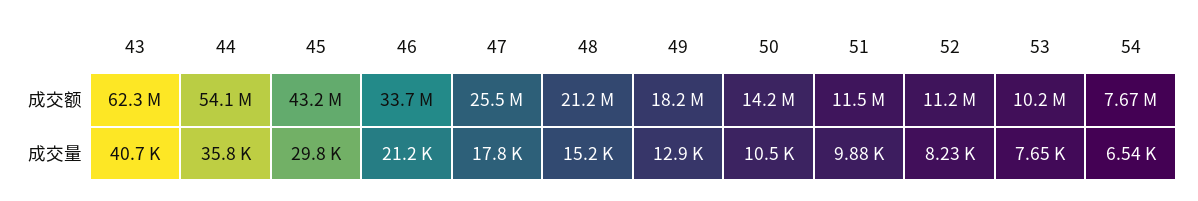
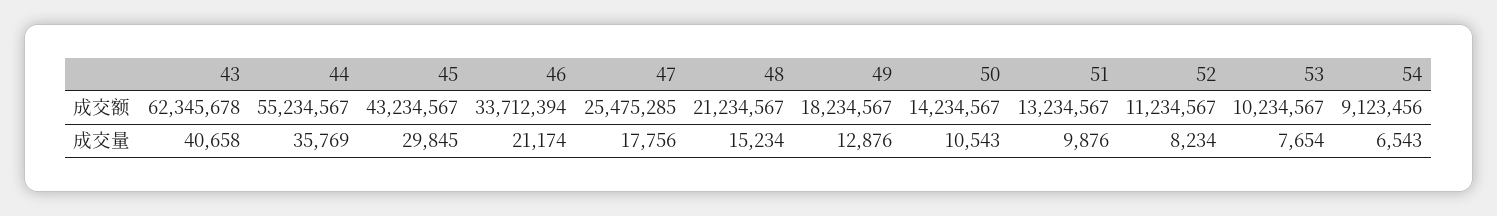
44, 成交额: 54100000 -> 55234567
51, 成交额: 11500000 -> 13234567
54, 成交额: 7670000 -> 9123456

